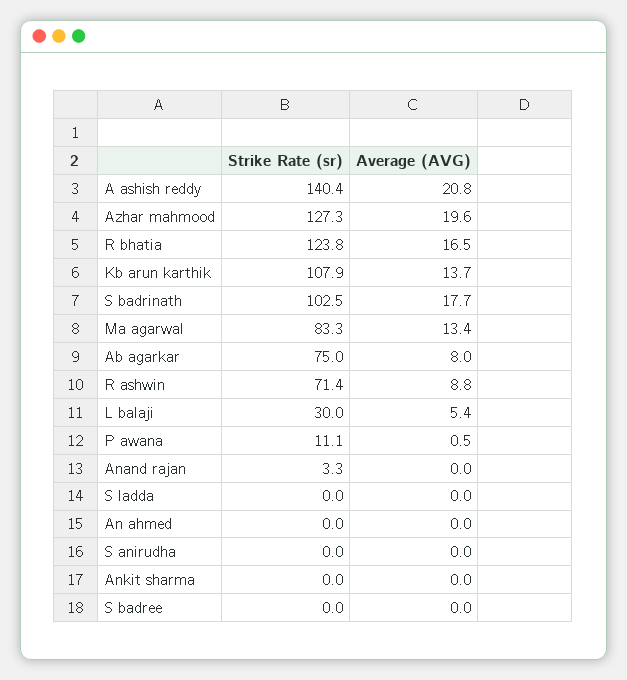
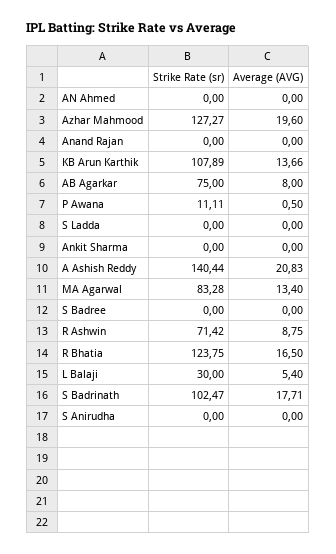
Strike Rate (sr), Anand rajan: 3.3 -> 0

